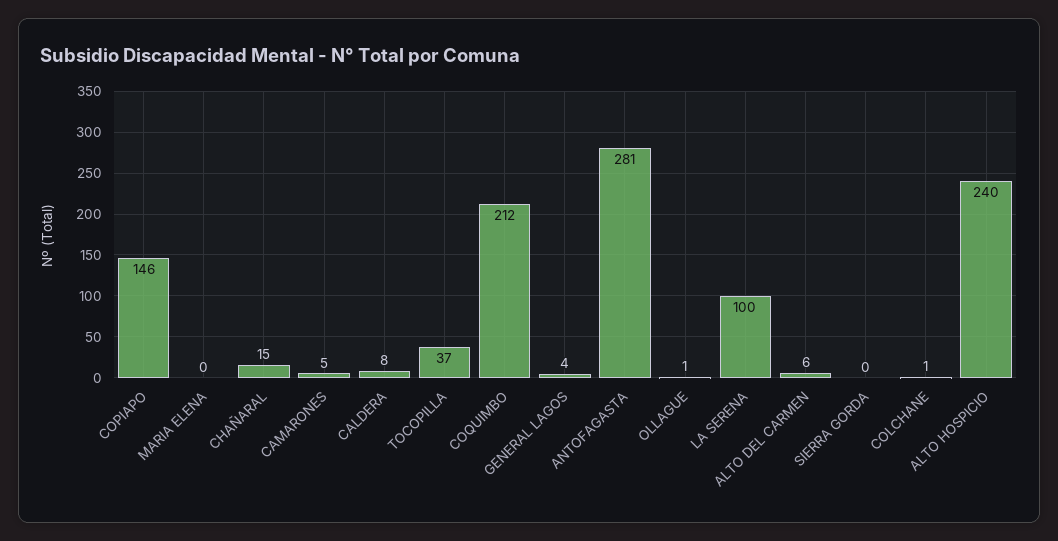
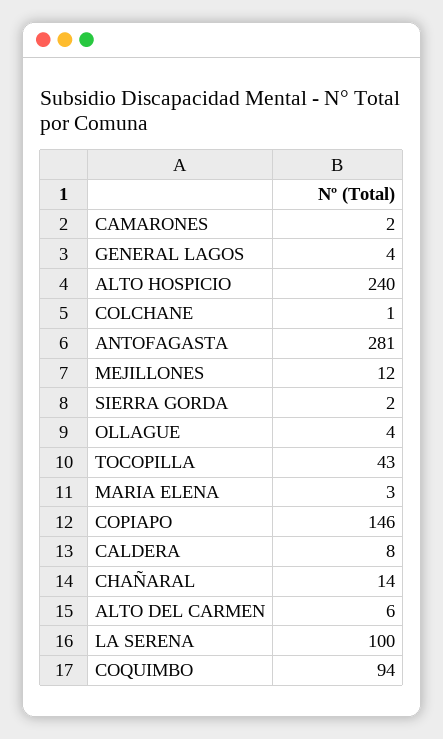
MARIA ELENA: 0 -> 3
CHAÑARAL: 15 -> 14
CAMARONES: 5 -> 2
TOCOPILLA: 37 -> 43
COQUIMBO: 212 -> 94
OLLAGUE: 1 -> 4
SIERRA GORDA: 0 -> 2
MEJILLONES: none -> 12

